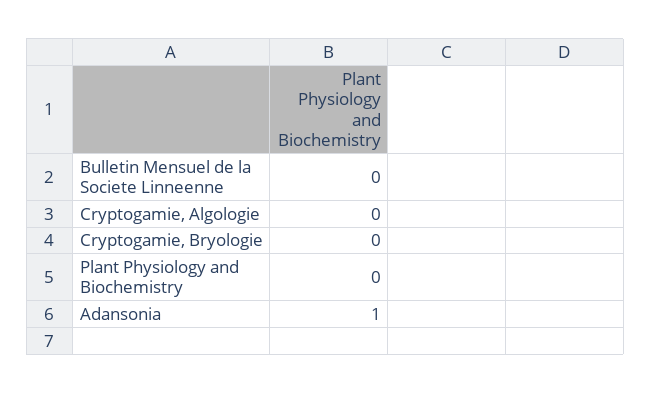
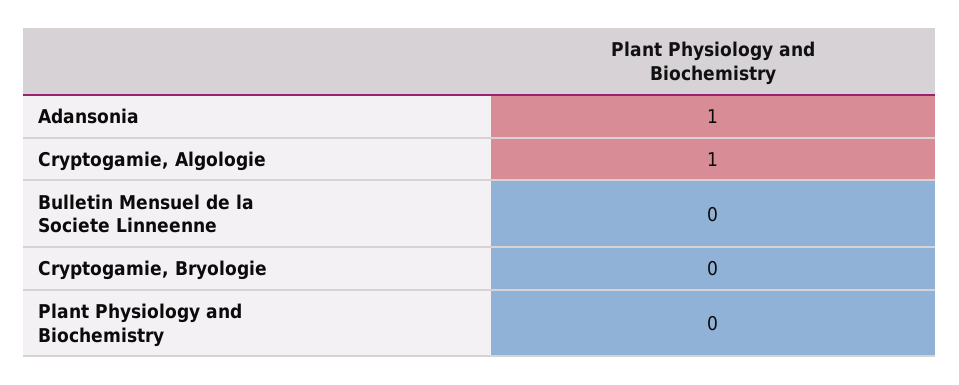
Cryptogamie, Algologie: 0 -> 1

